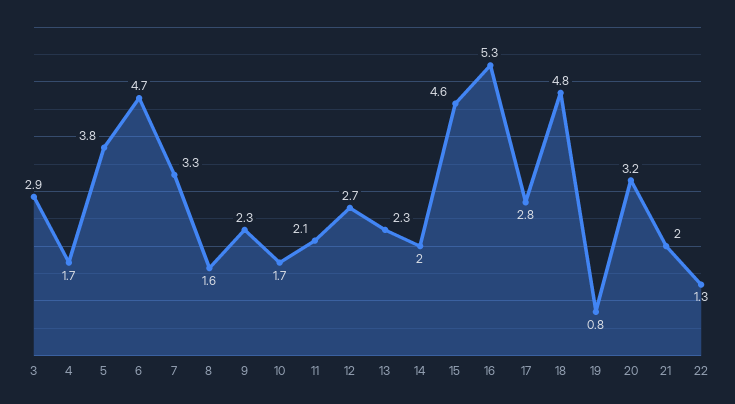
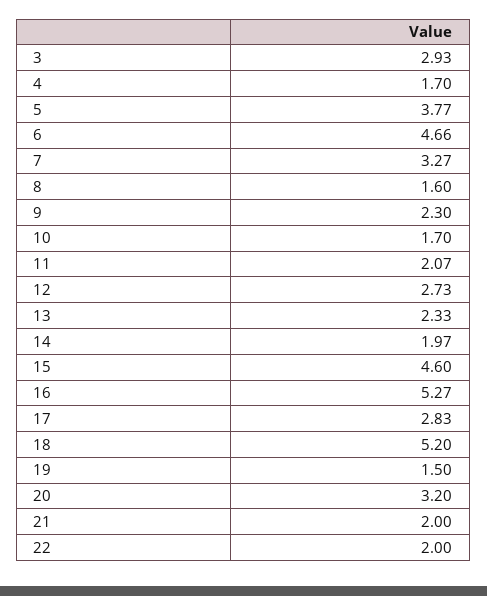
18: 4.8 -> 5.2
19: 0.8 -> 1.5
22: 1.3 -> 2

